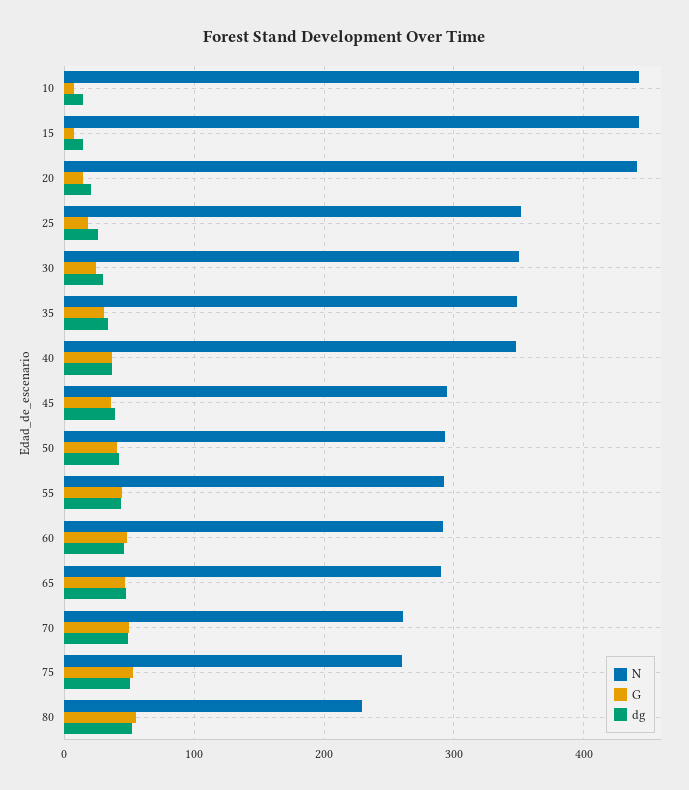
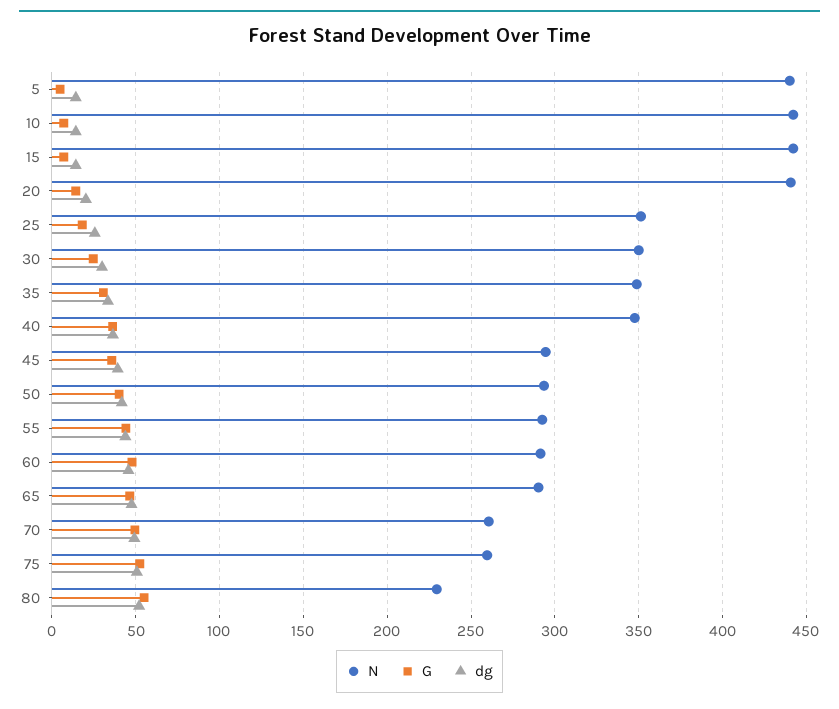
N, 5: none -> 440
G, 5: none -> 5
dg, 5: none -> 15

